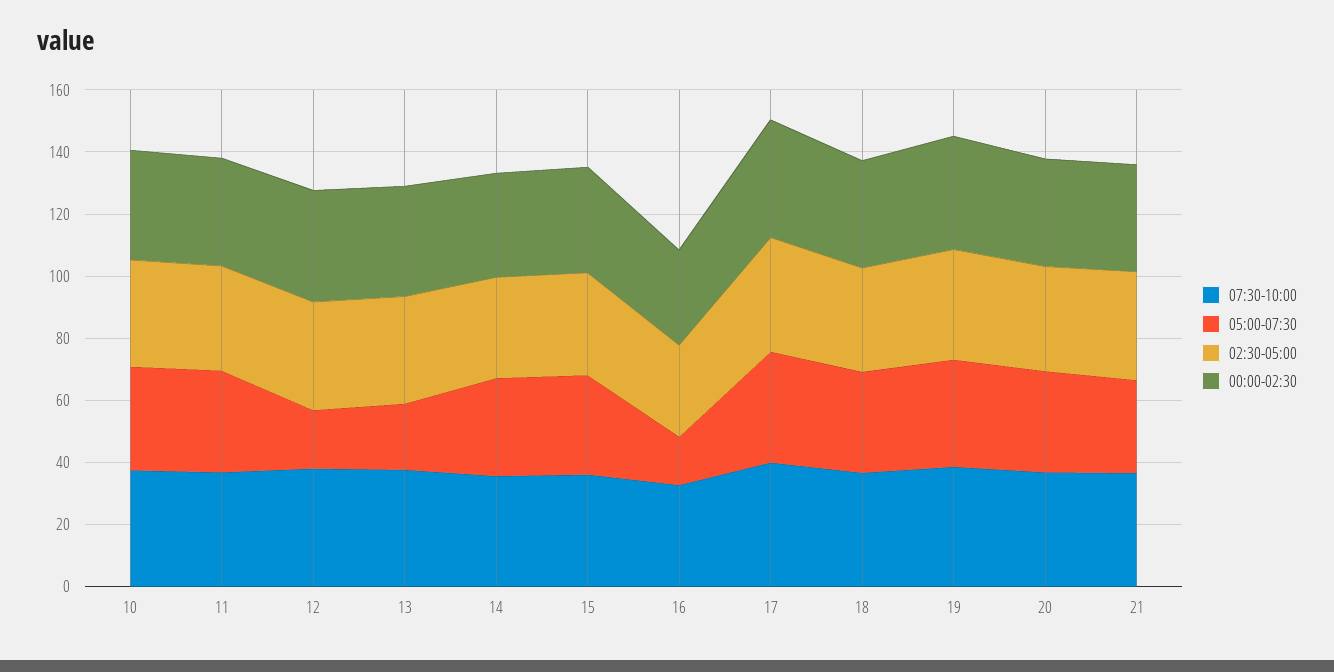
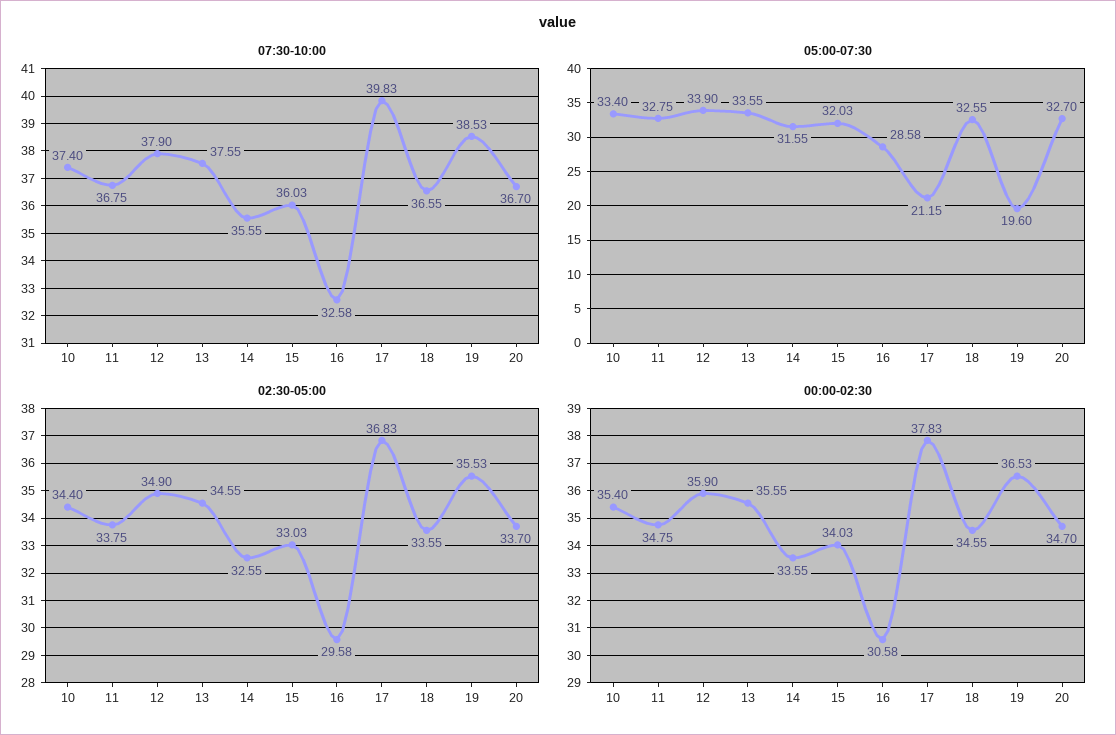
05:00-07:30, 12: 20 -> 33.9
05:00-07:30, 13: 20 -> 33.55
05:00-07:30, 16: 15 -> 28.58
05:00-07:30, 17: 35 -> 21.15
05:00-07:30, 19: 35 -> 19.6
07:30-10:00, 21: 35 -> none
05:00-07:30, 21: 30 -> none
02:30-05:00, 21: 35 -> none
00:00-02:30, 21: 35 -> none

